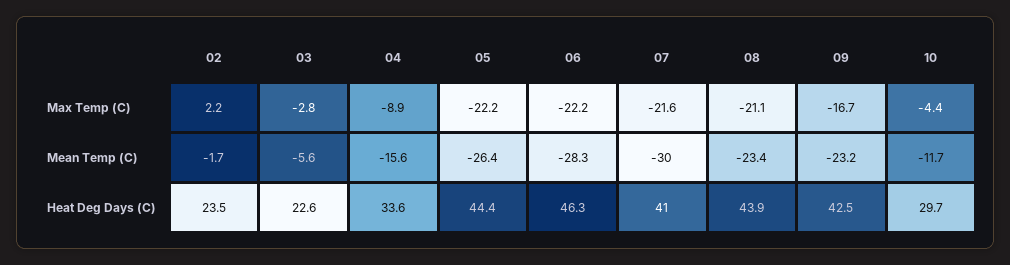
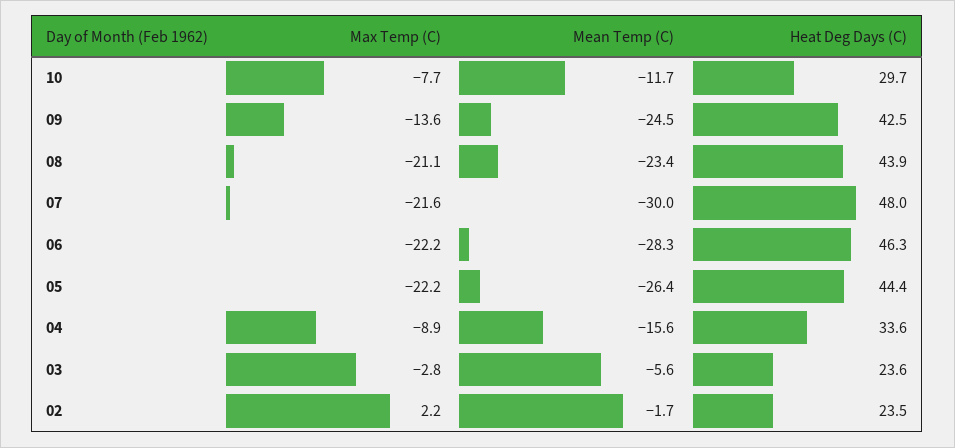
09, Max Temp (C): -16.7 -> -13.6
10, Max Temp (C): -4.4 -> -7.7
09, Mean Temp (C): -23.2 -> -24.5
03, Heat Deg Days (C): 22.6 -> 23.6
07, Heat Deg Days (C): 41 -> 48

